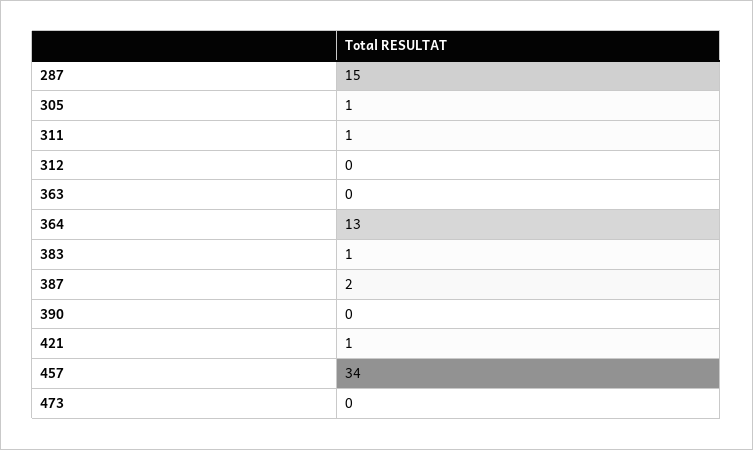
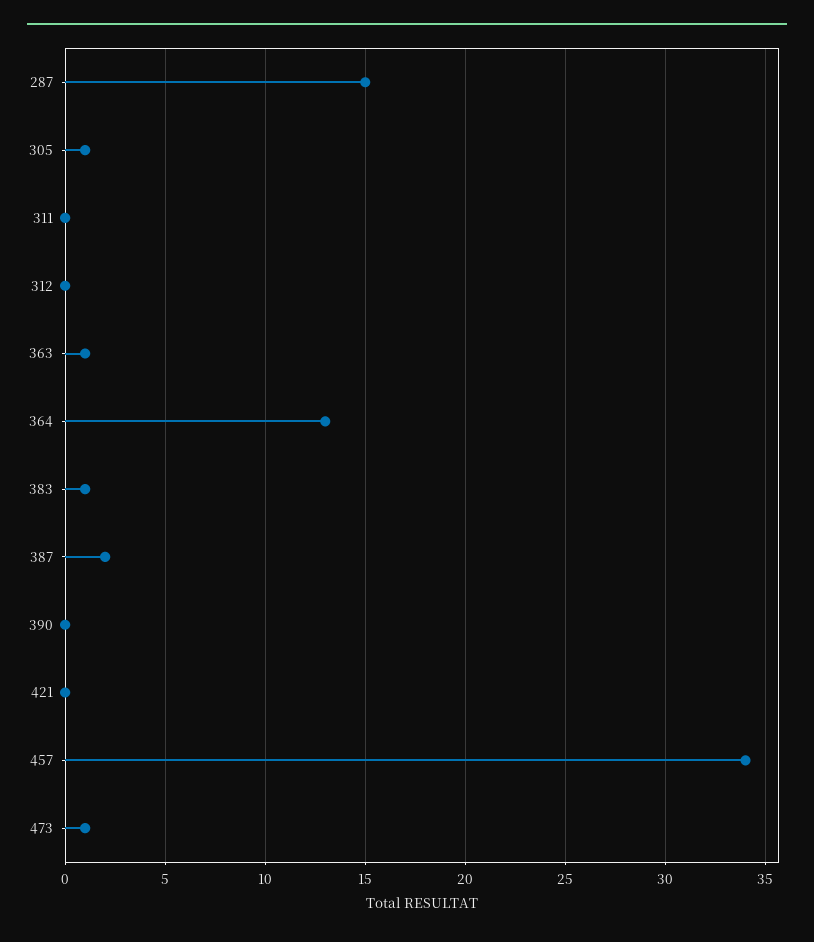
311: 1 -> 0
363: 0 -> 1
421: 1 -> 0
473: 0 -> 1

